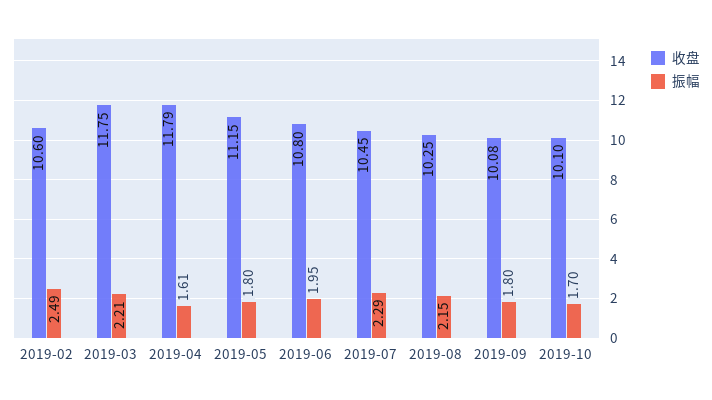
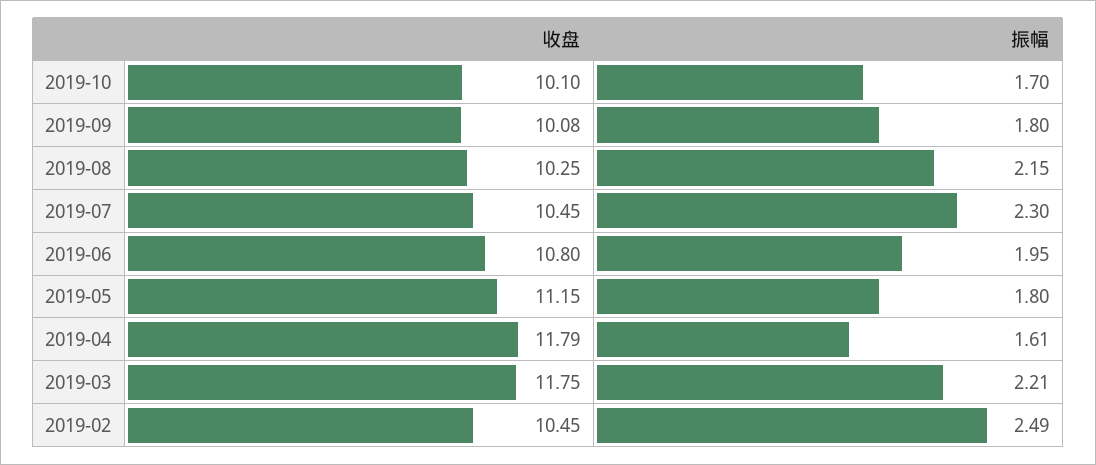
收盘, 2019-02: 10.6 -> 10.45
振幅, 2019-07: 2.29 -> 2.3

